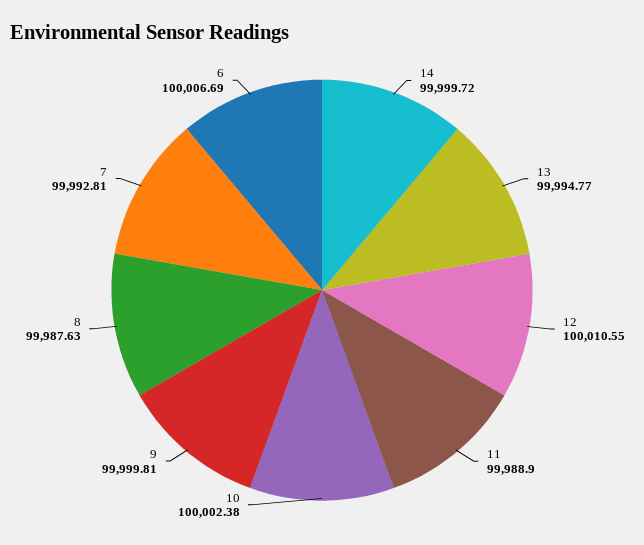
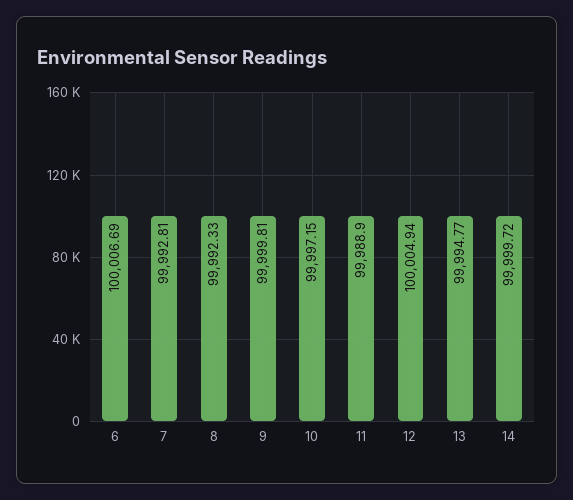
12: 100010.55 -> 100004.94
10: 100002.38 -> 99997.15
8: 99987.63 -> 99992.33

